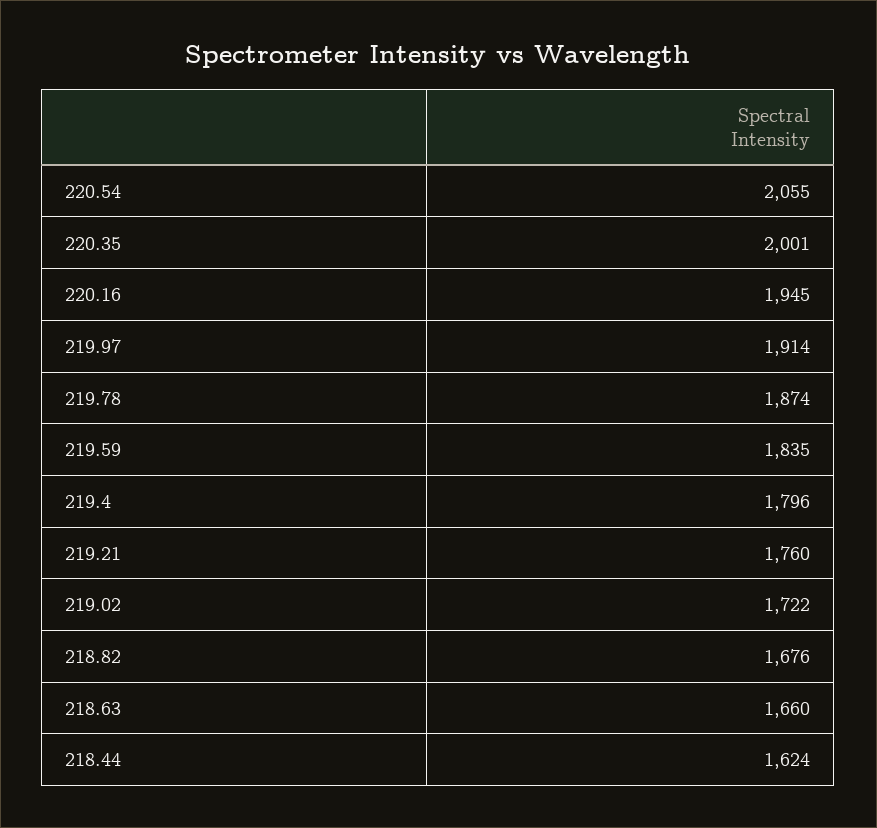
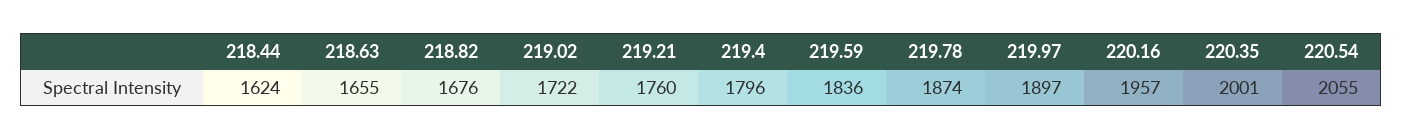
220.16: 1945 -> 1957
219.97: 1914 -> 1897
219.59: 1835 -> 1836
218.63: 1660 -> 1655

